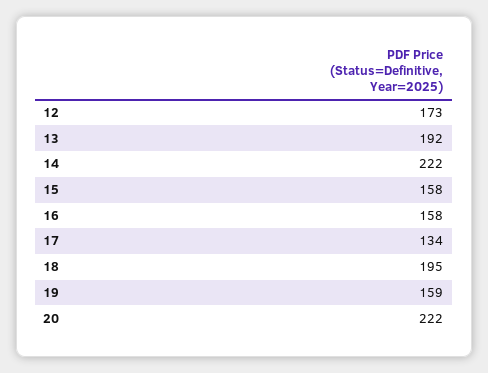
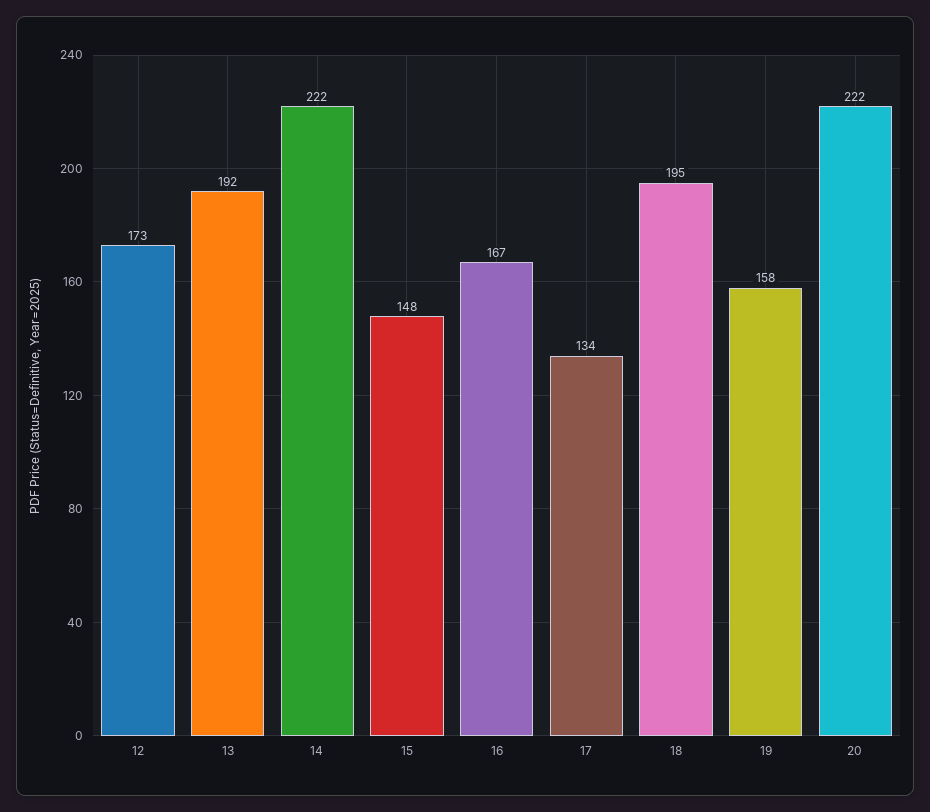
15: 158 -> 148
16: 158 -> 167
19: 159 -> 158

